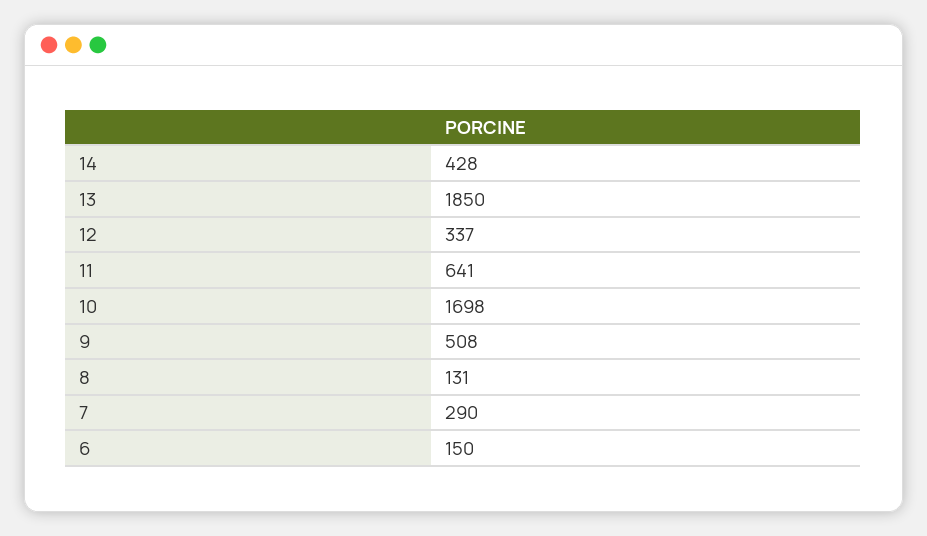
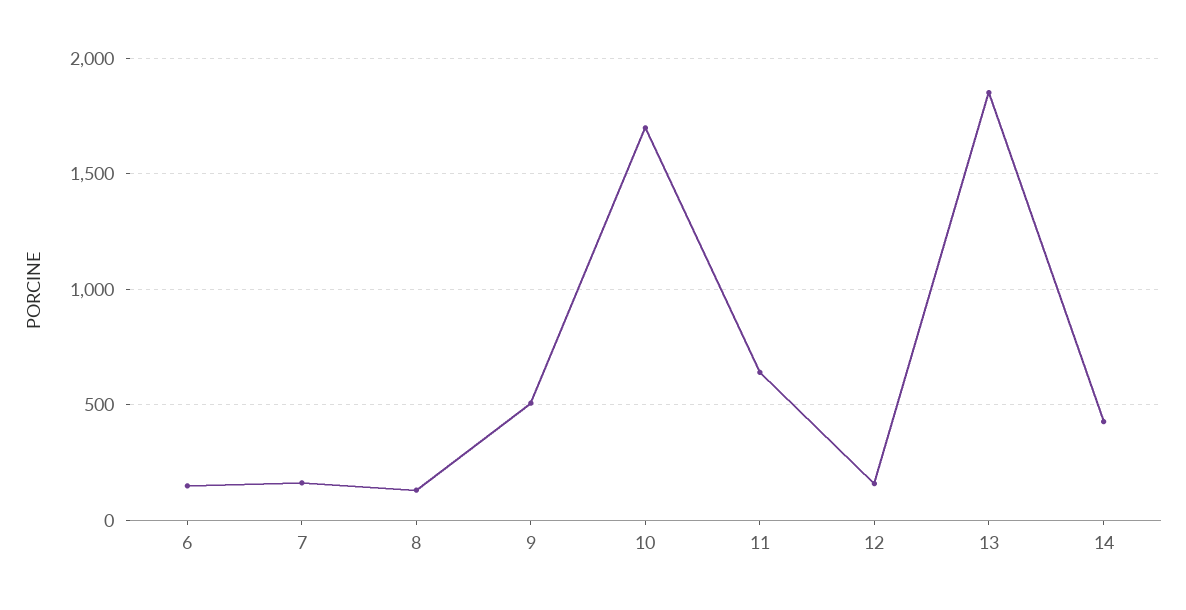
12: 337 -> 150
7: 290 -> 150

